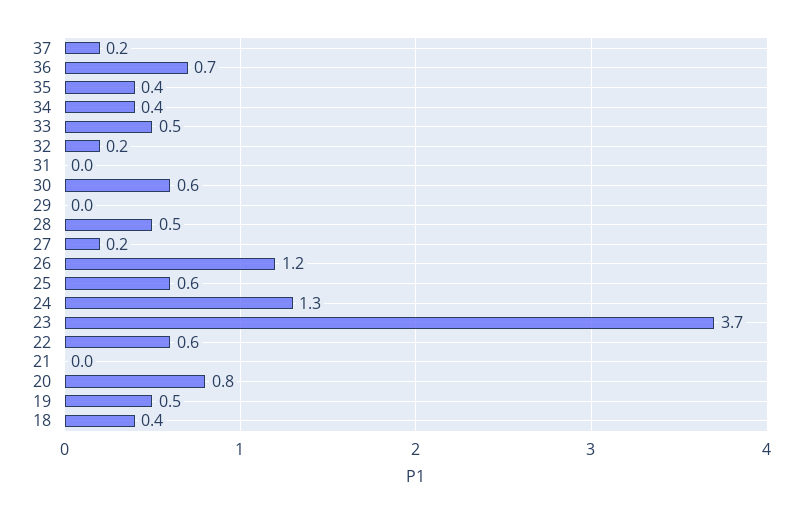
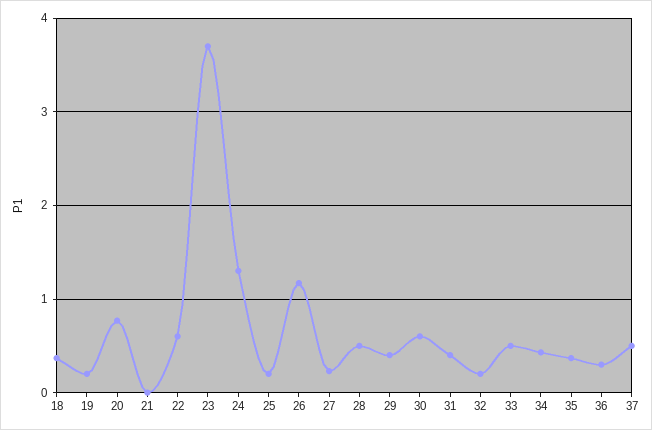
37: 0.2 -> 0.5
36: 0.7 -> 0.3
31: 0 -> 0.4
29: 0 -> 0.4
25: 0.6 -> 0.2
19: 0.5 -> 0.2

